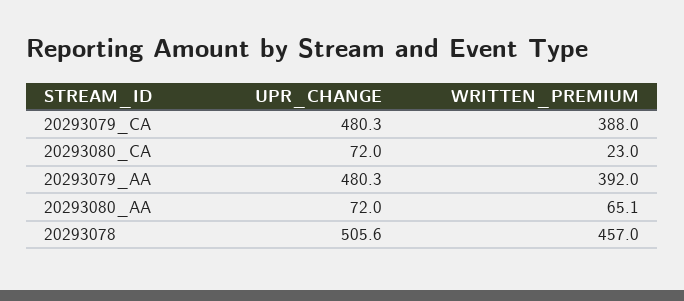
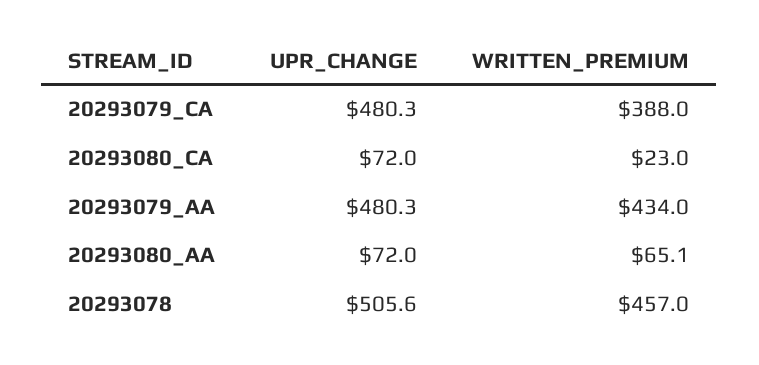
WRITTEN_PREMIUM, 20293079_AA: 392 -> 434

